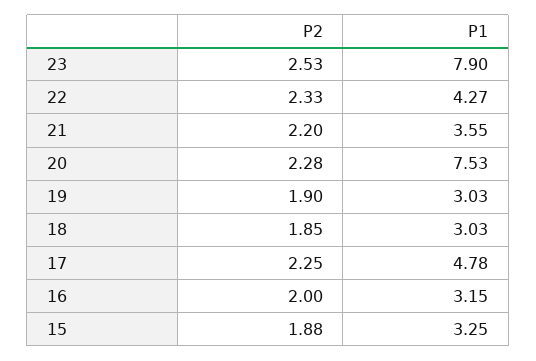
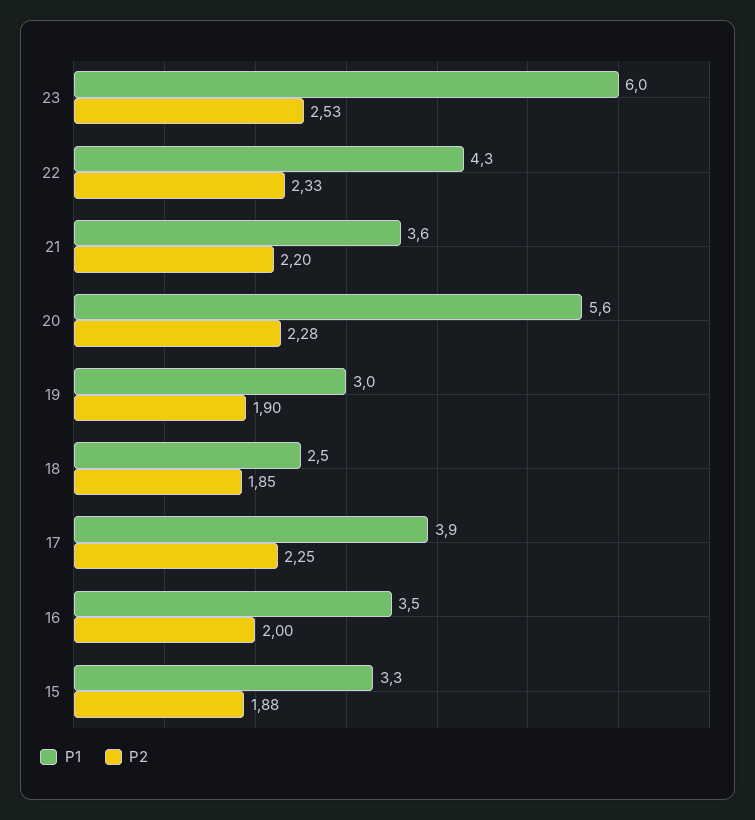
P1, 23: 7.9 -> 6
P1, 20: 7.53 -> 5.6
P1, 18: 3.03 -> 2.5
P1, 17: 4.78 -> 3.9
P1, 16: 3.15 -> 3.5

